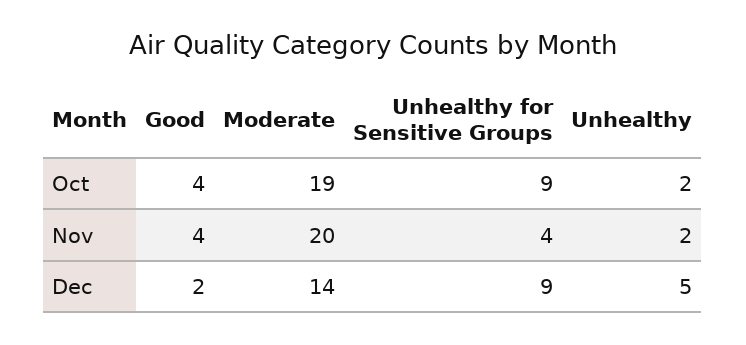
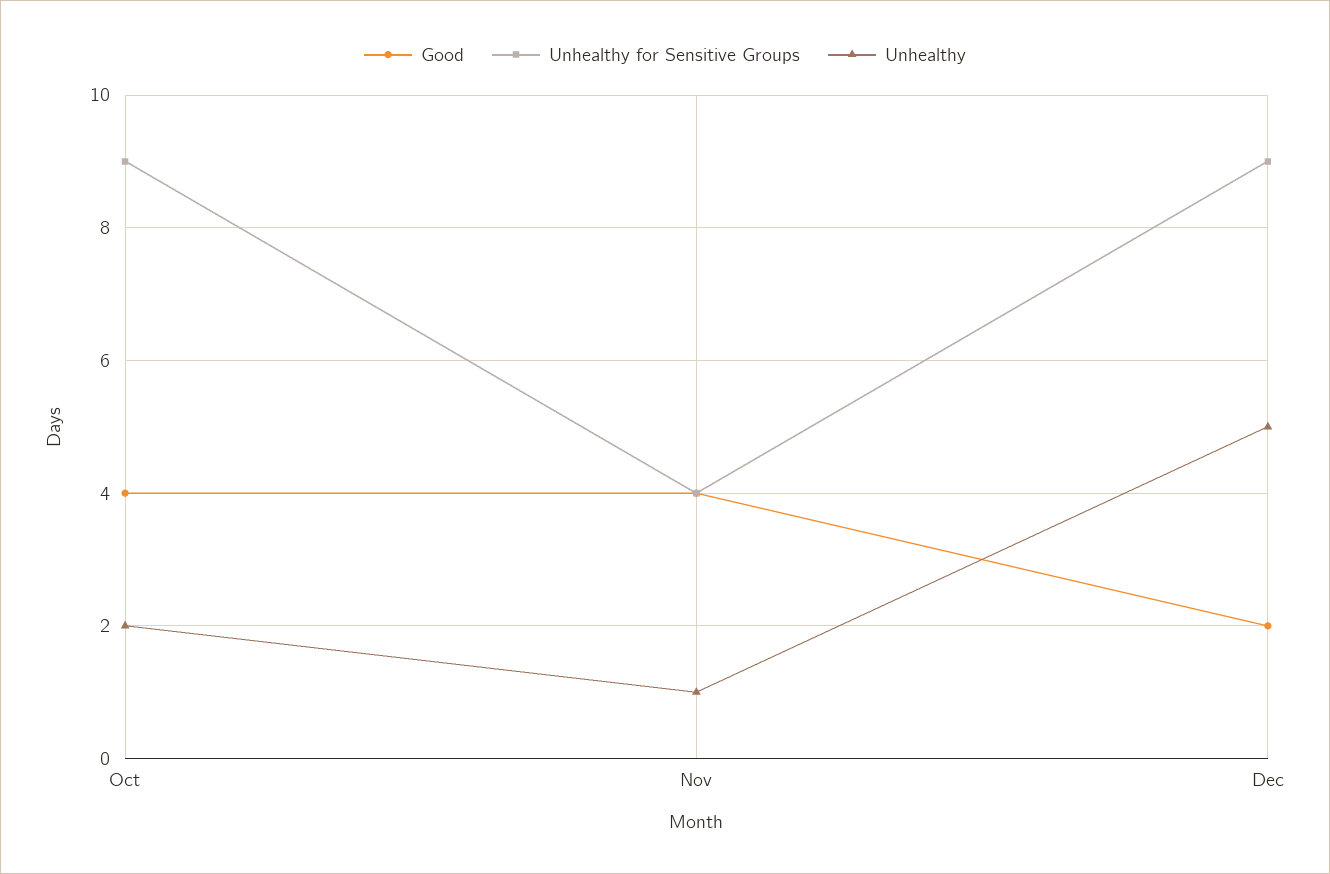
Moderate, Oct: 19 -> none
Moderate, Nov: 20 -> none
Unhealthy, Nov: 2 -> 1
Moderate, Dec: 14 -> none

